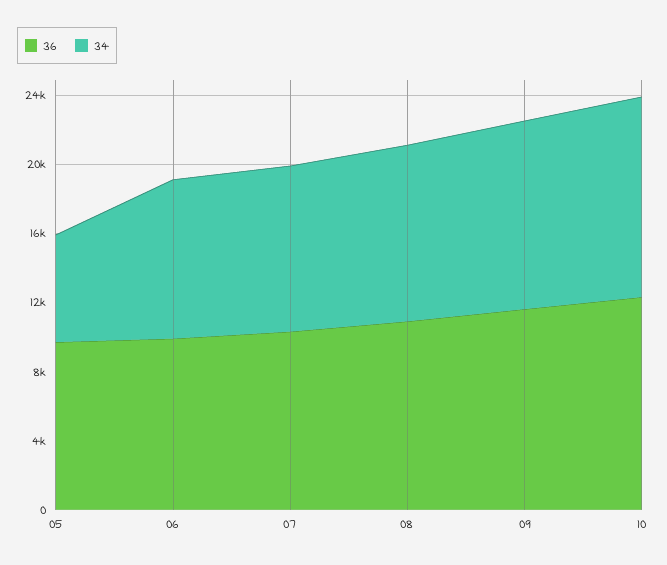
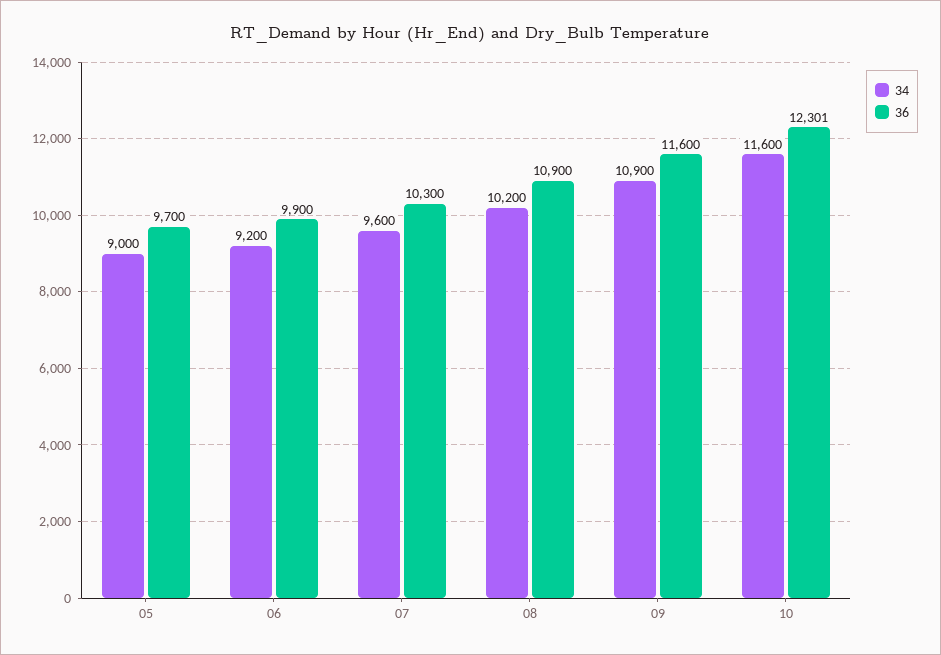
34, 05: 6000 -> 9000

